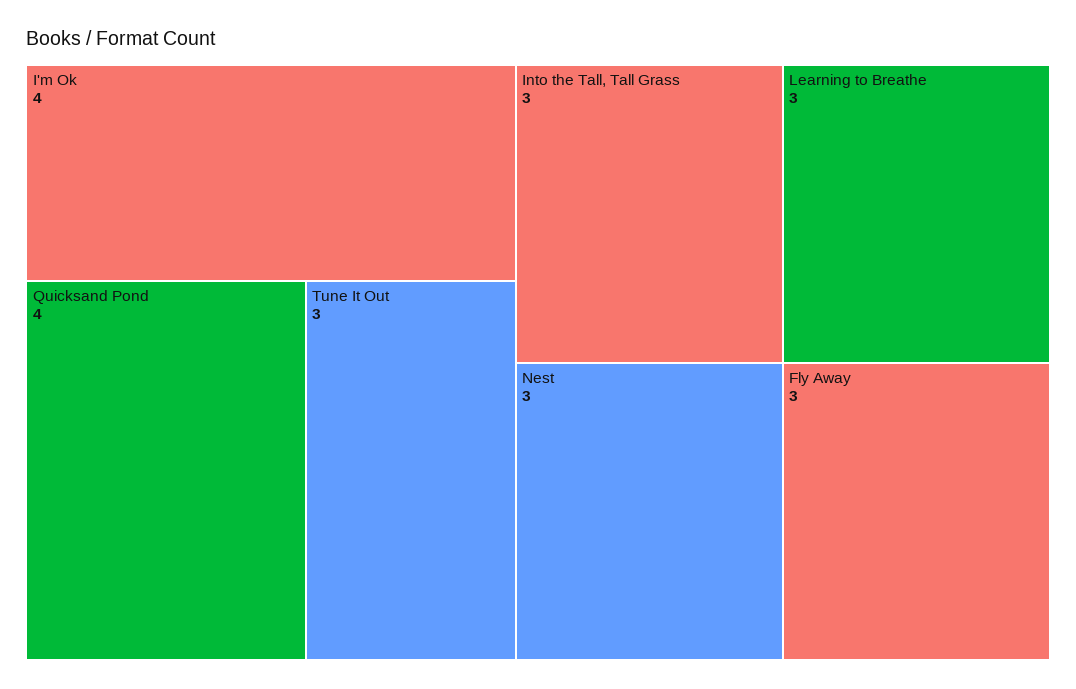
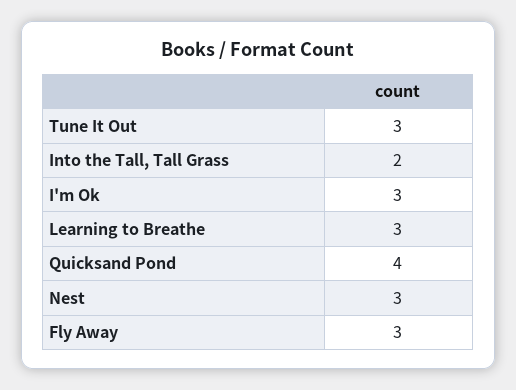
I'm Ok: 4 -> 3
Into the Tall, Tall Grass: 3 -> 2

